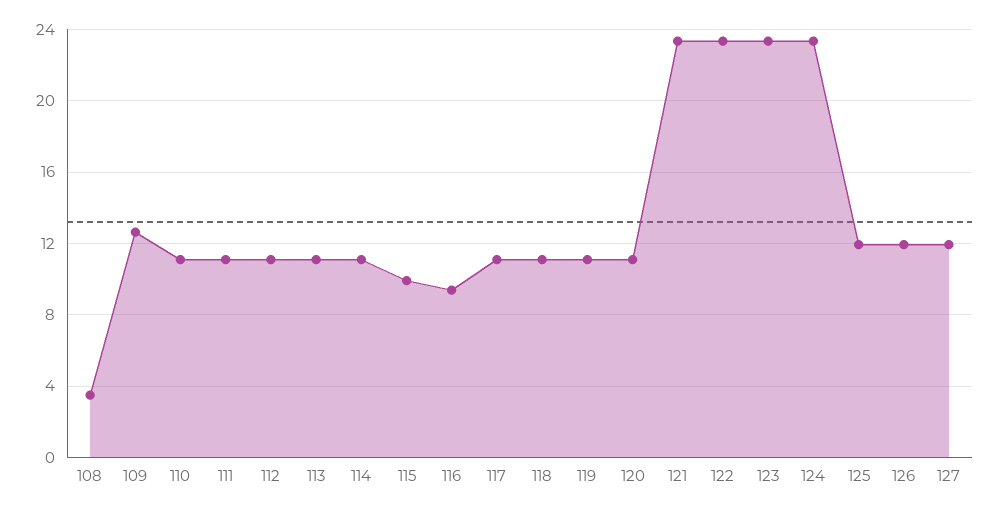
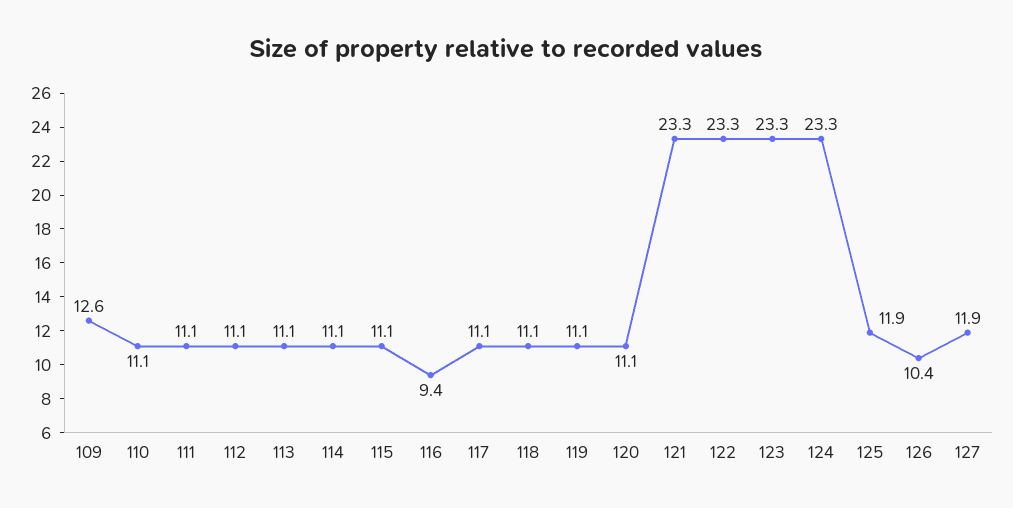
108: 3.5 -> none
115: 10 -> 11.1
126: 12 -> 10.4

